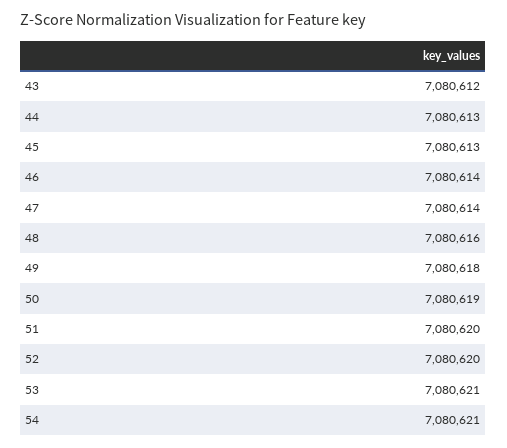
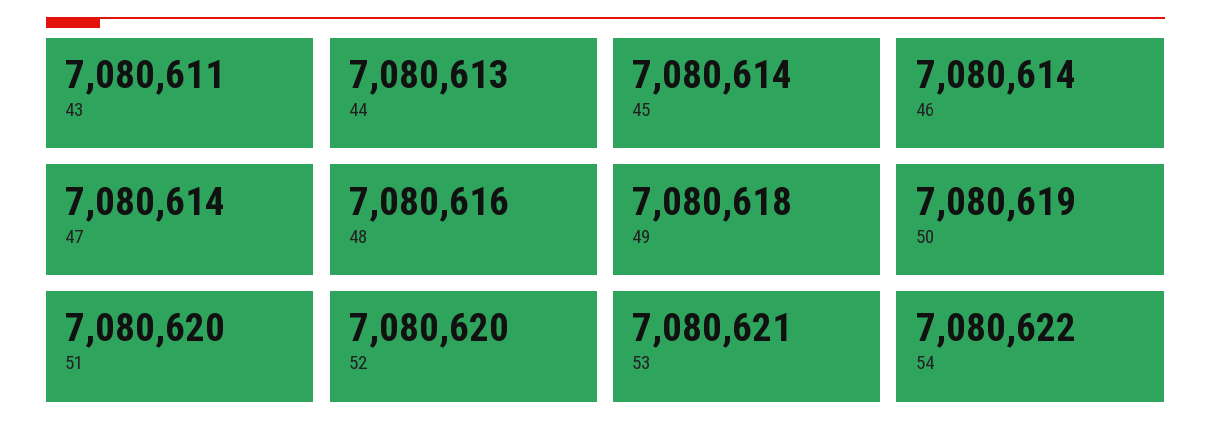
43: 7080612 -> 7080611
45: 7080613 -> 7080614
54: 7080621 -> 7080622

